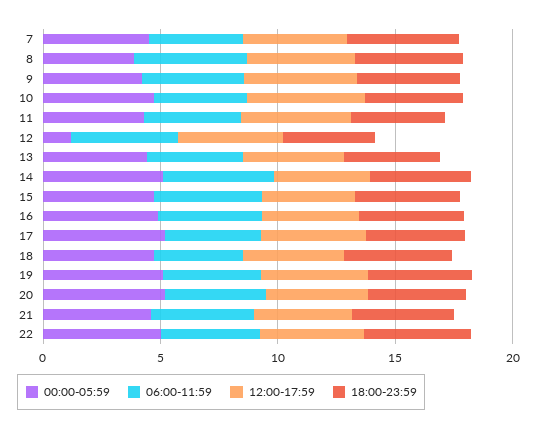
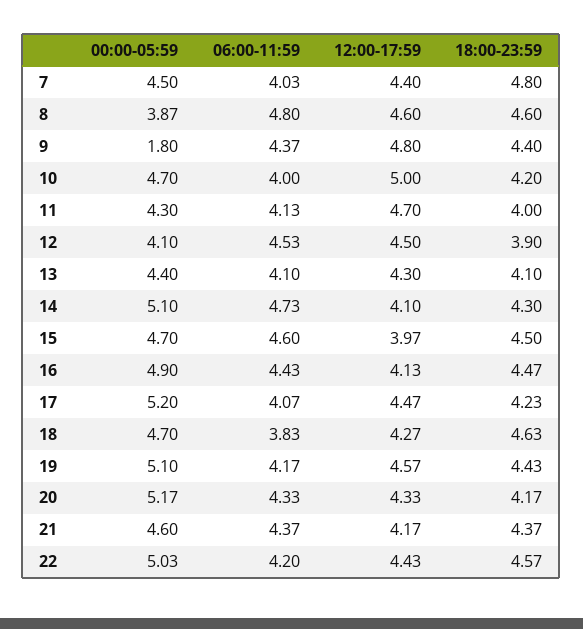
00:00-05:59, 9: 4 -> 1.8
00:00-05:59, 12: 1 -> 4.1

